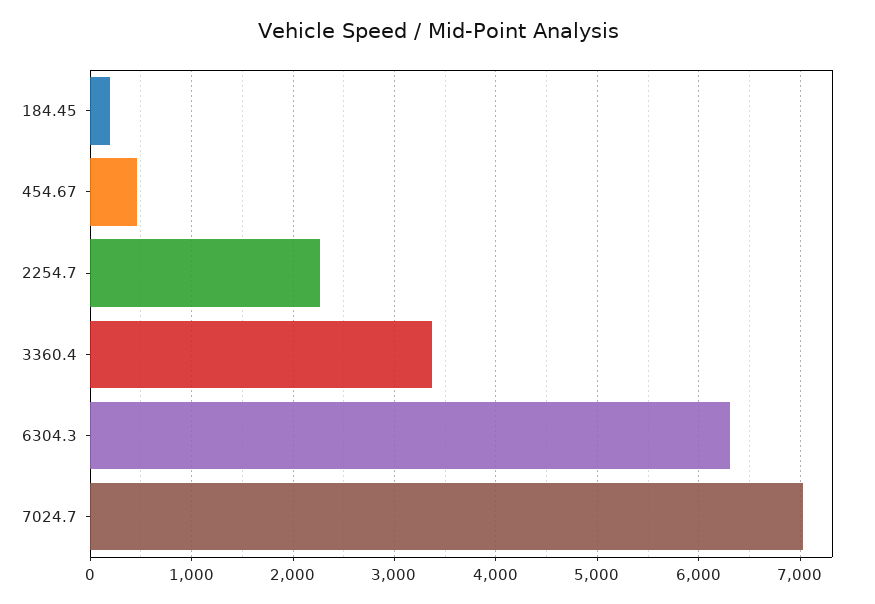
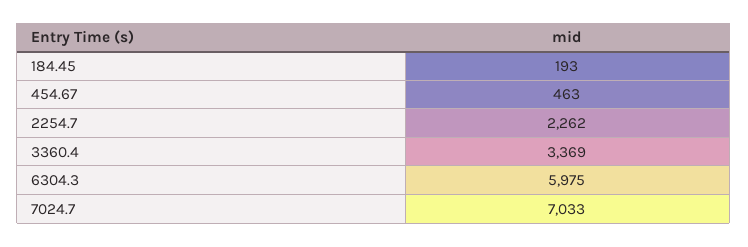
6304.3: 6300 -> 5975

